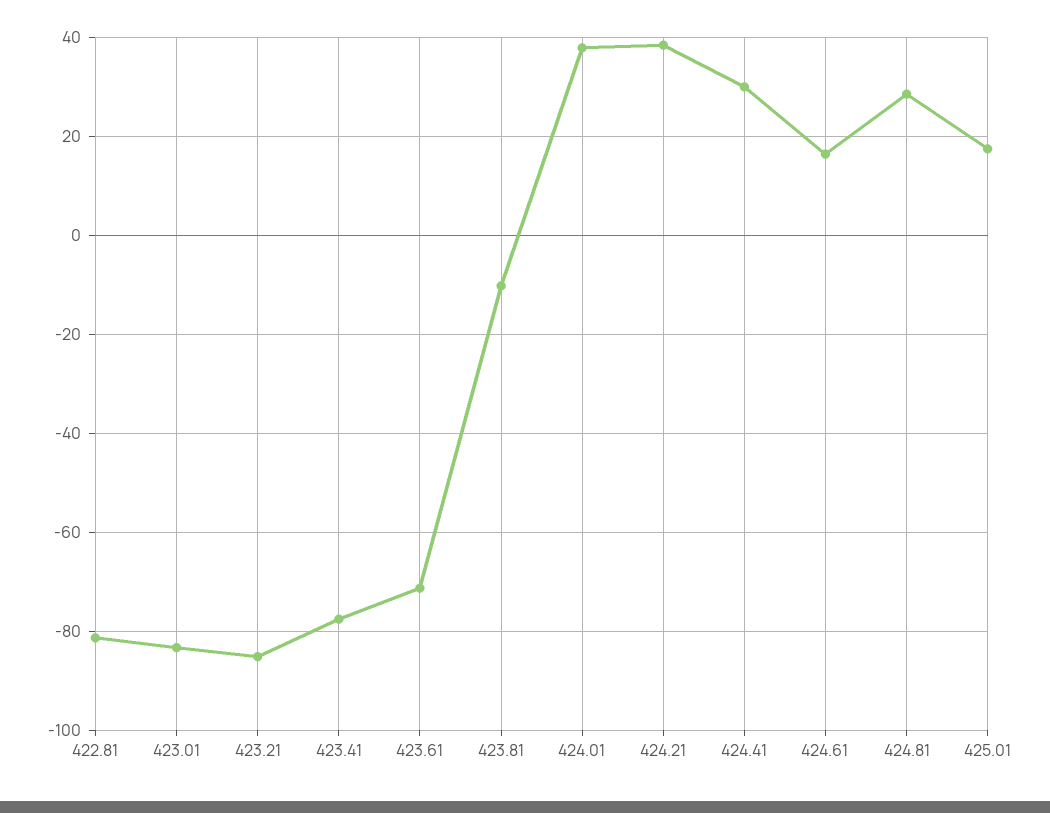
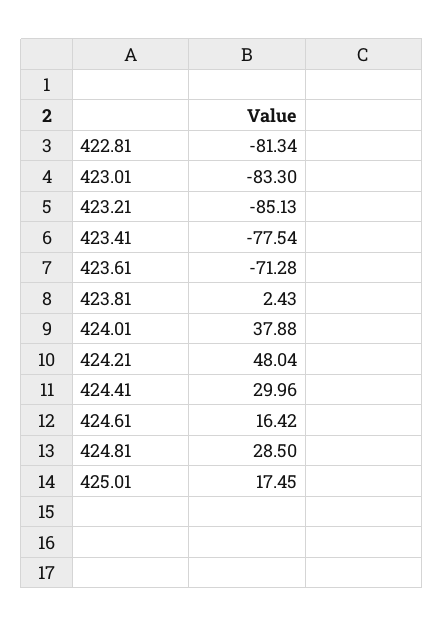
423.81: -10 -> 2.43
424.21: 38 -> 48.04

